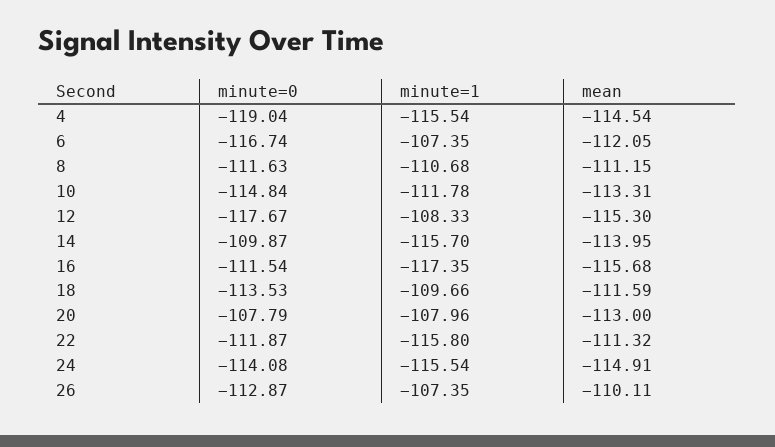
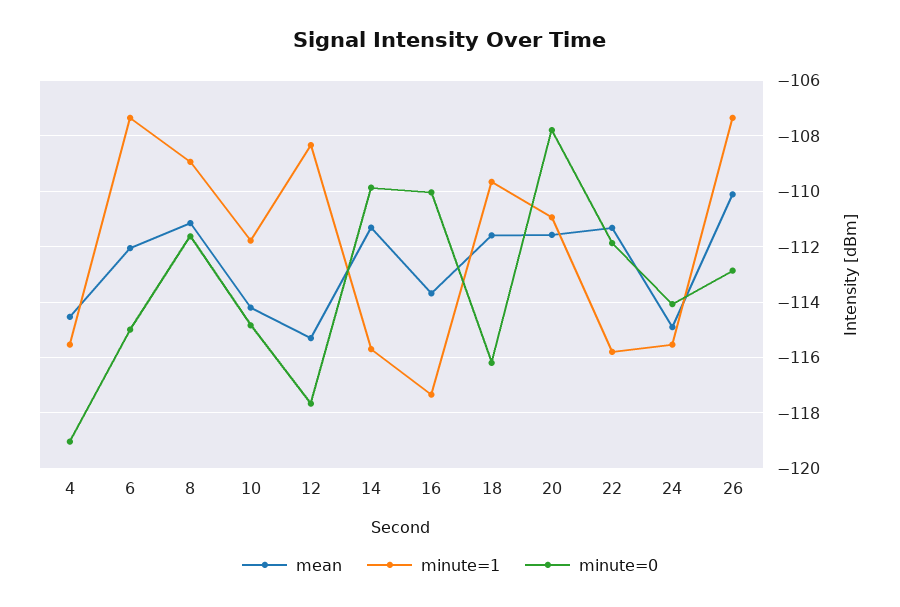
minute=0, 6: -116.74 -> -115
minute=1, 8: -110.68 -> -109
mean, 10: -113.31 -> -114.25
mean, 14: -113.95 -> -111.25
minute=0, 16: -111.54 -> -110
mean, 16: -115.68 -> -113.75
minute=0, 18: -113.53 -> -116.25
minute=1, 20: -107.96 -> -111
mean, 20: -113 -> -111.5

